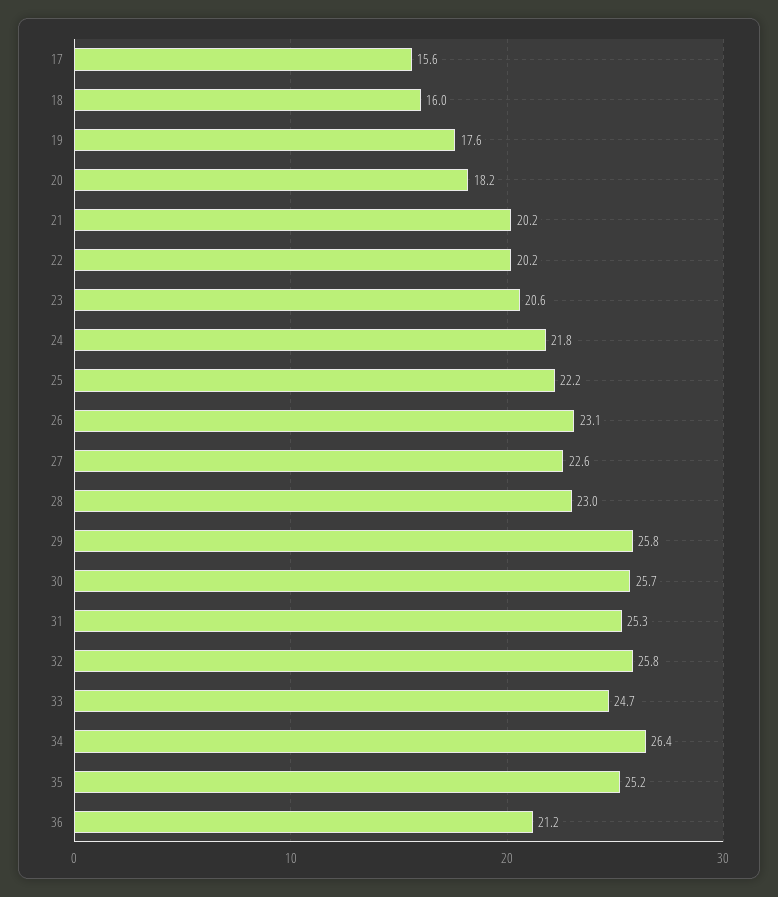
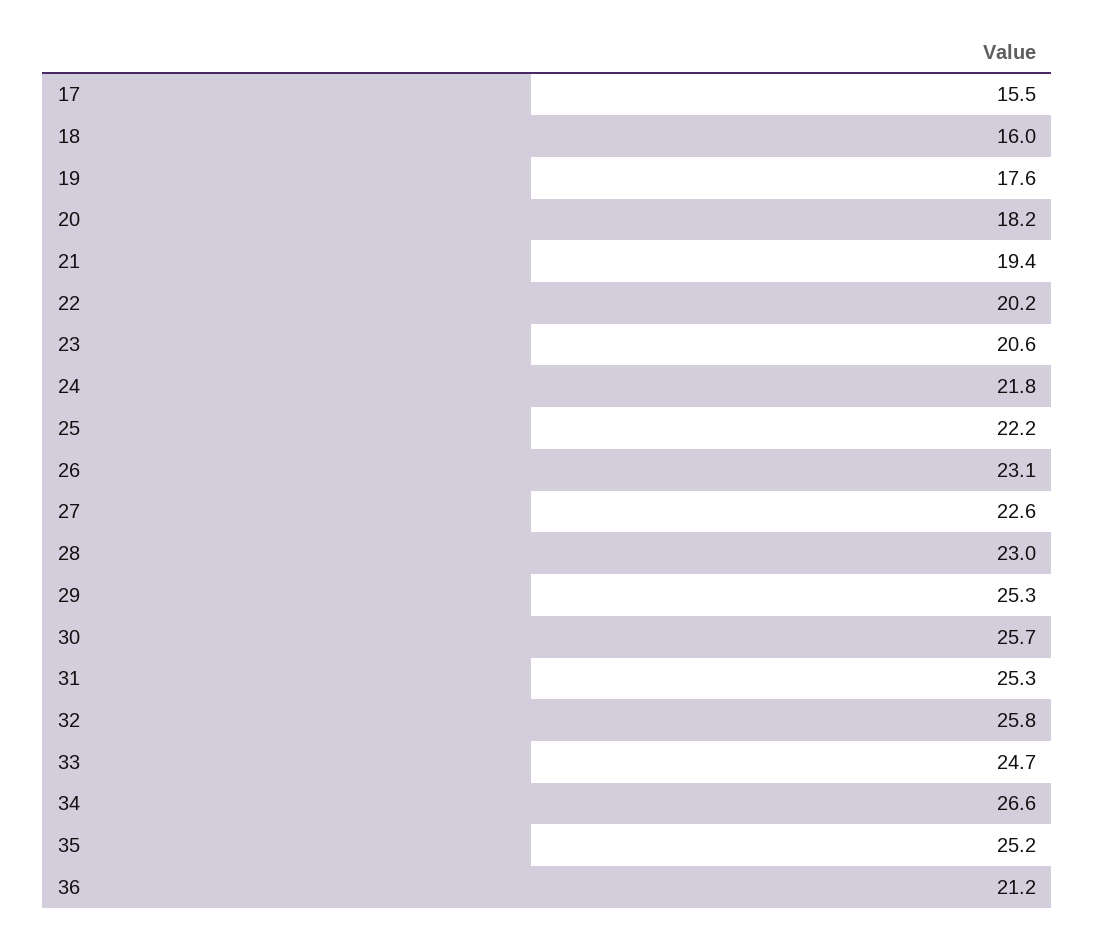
17: 15.6 -> 15.5
21: 20.2 -> 19.4
29: 25.8 -> 25.3
34: 26.4 -> 26.6

